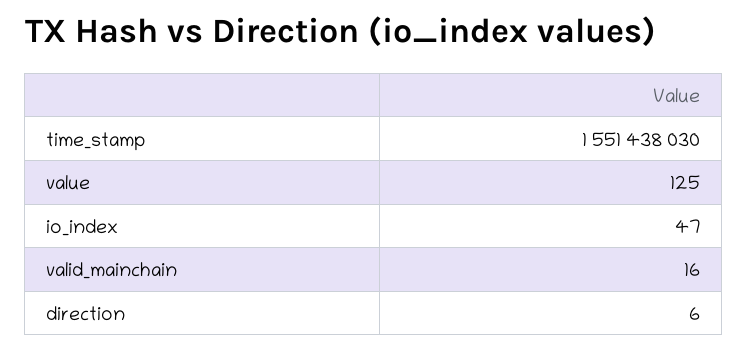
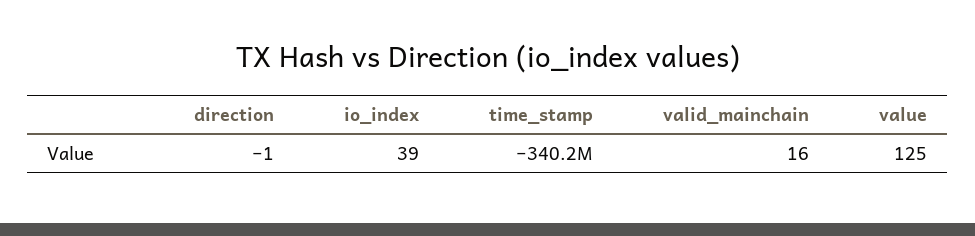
time_stamp: 1551438030 -> -340200000
io_index: 47 -> 39
direction: 6 -> -1

